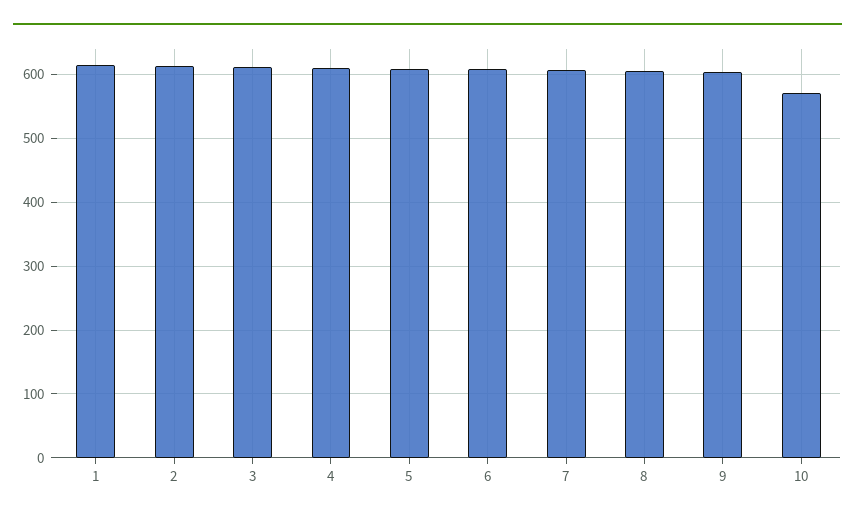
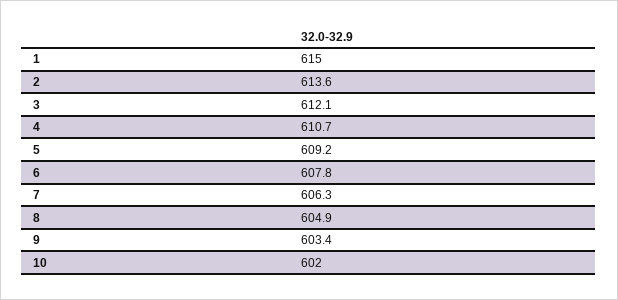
10: 570 -> 602

